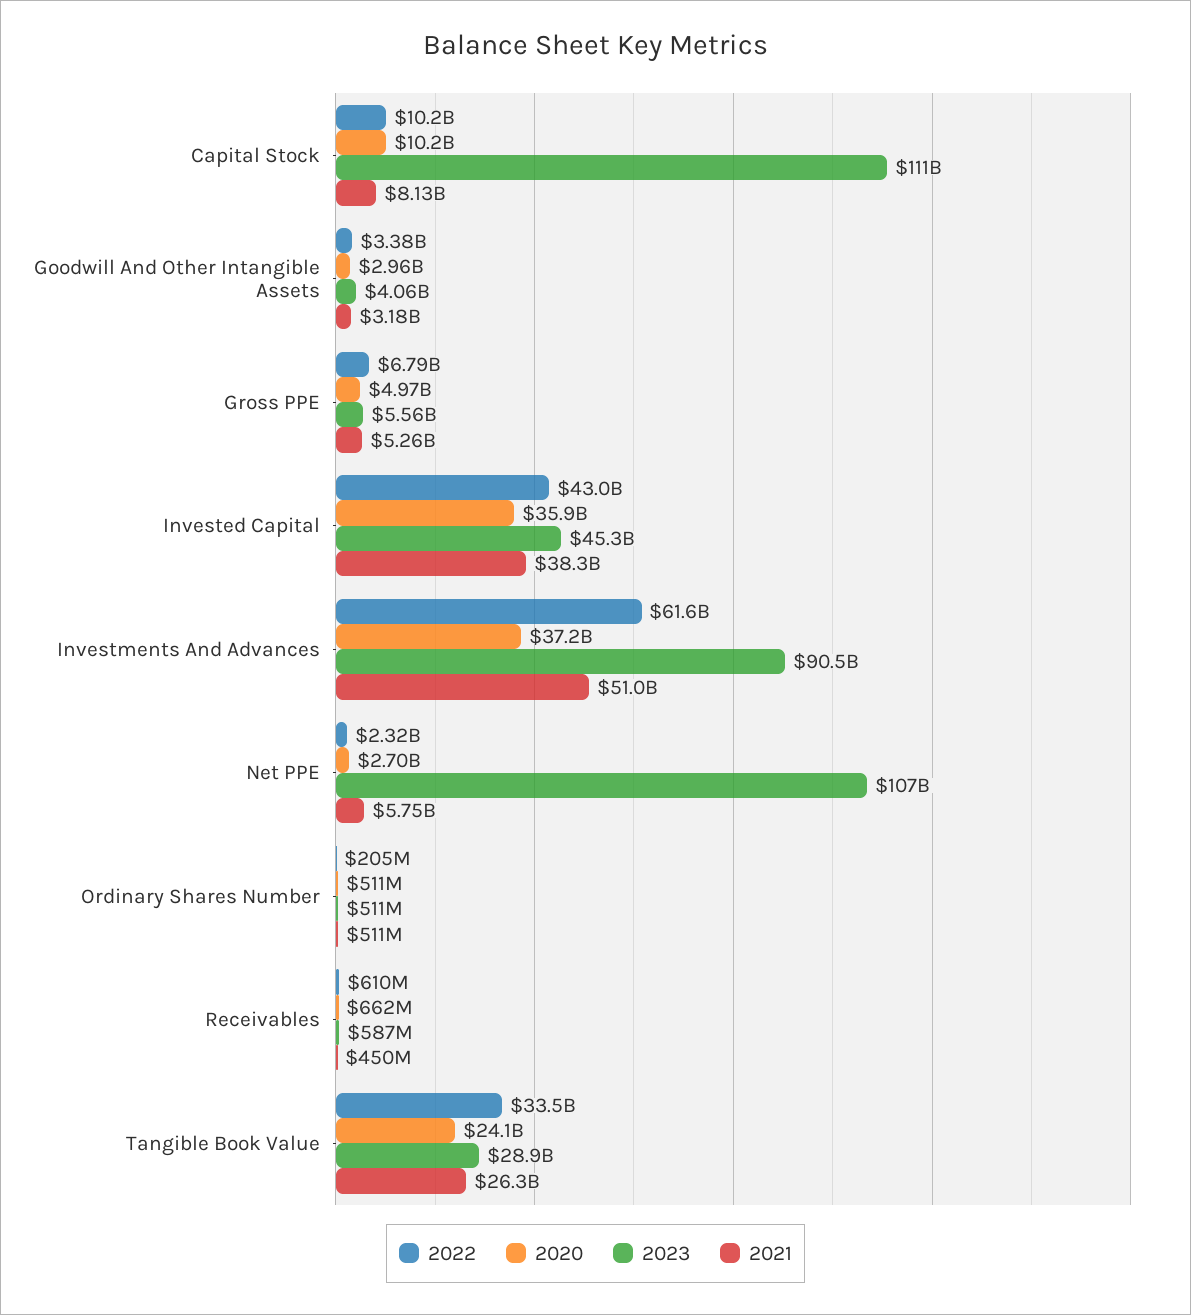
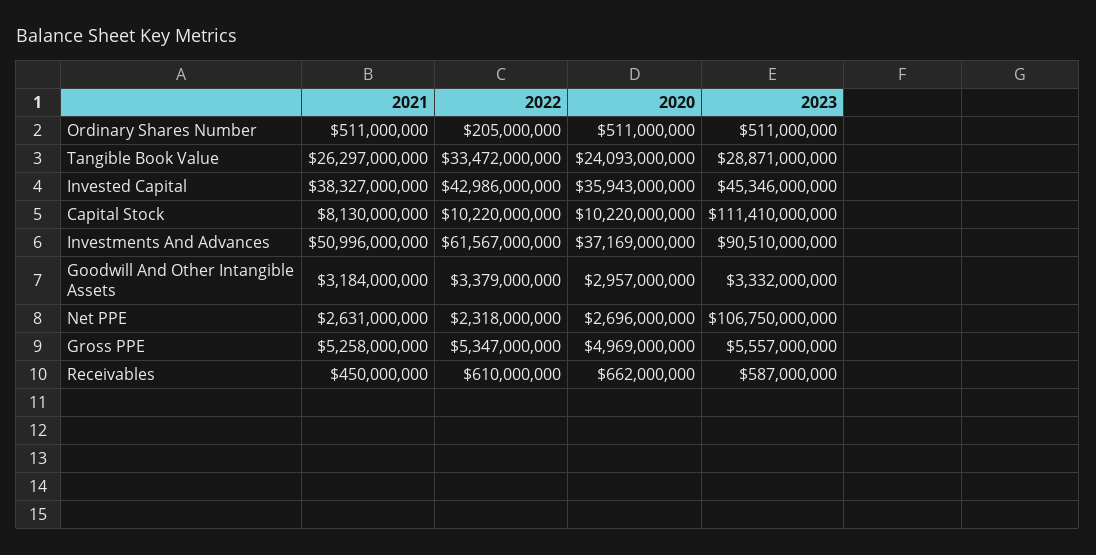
2023, Goodwill And Other Intangible Assets: 4060000000 -> 3332000000
2022, Gross PPE: 6790000000 -> 5347000000
2021, Net PPE: 5750000000 -> 2631000000

